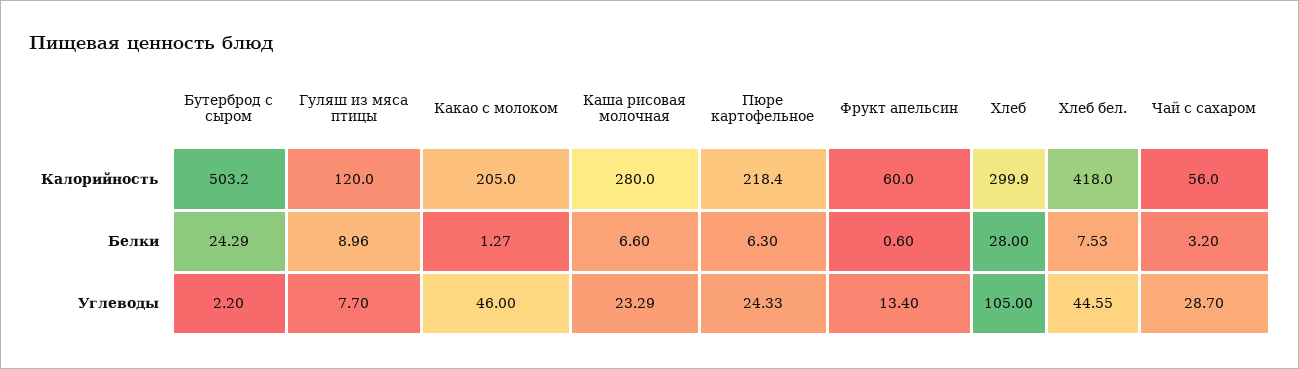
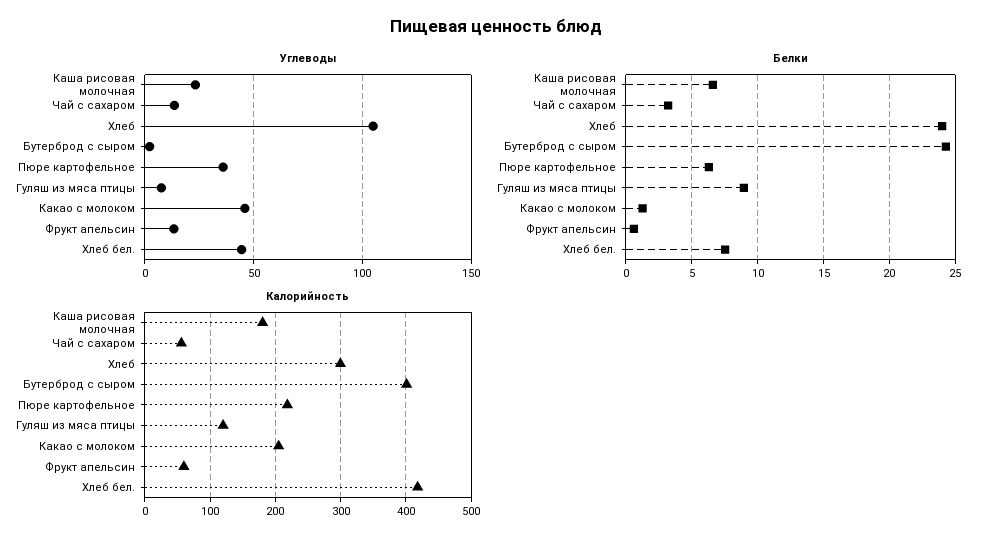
Калорийность, Бутерброд с сыром: 503.2 -> 400
Калорийность, Каша рисовая молочная: 280 -> 180
Белки, Хлеб: 28 -> 24
Углеводы, Пюре картофельное: 24.33 -> 35
Углеводы, Чай с сахаром: 28.7 -> 15

